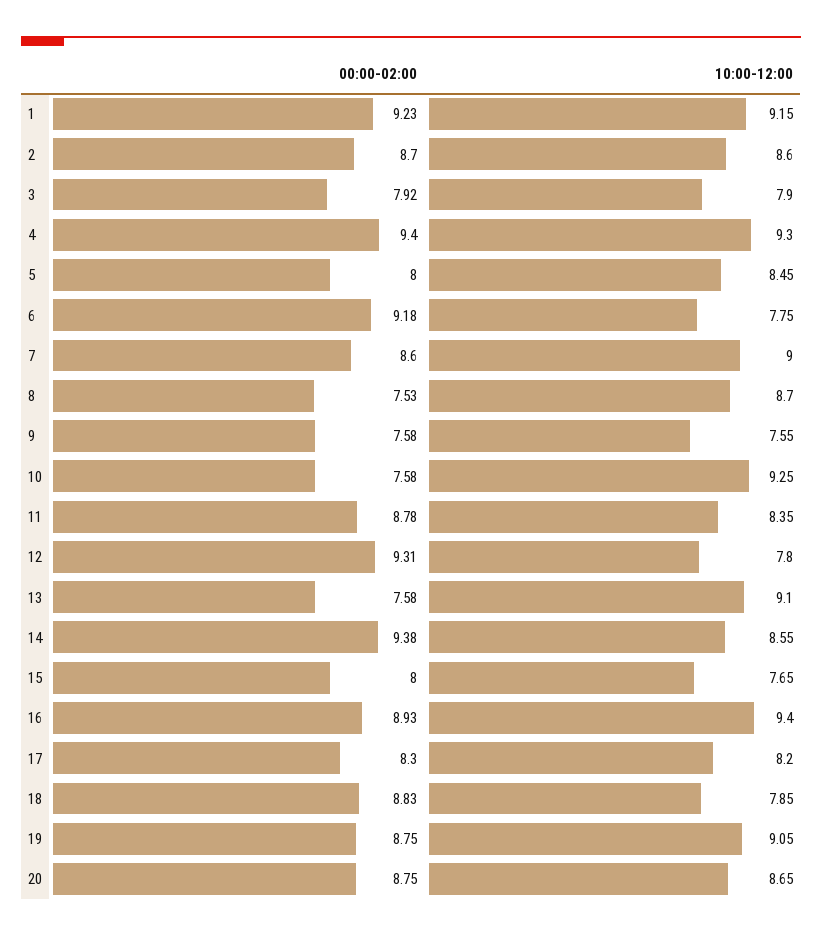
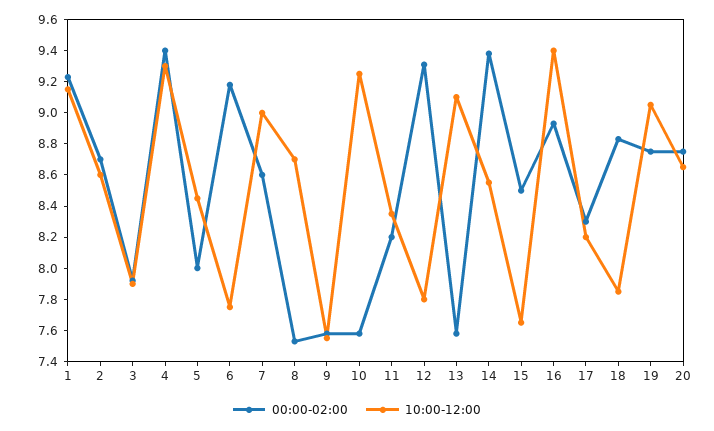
00:00-02:00, 11: 8.78 -> 8.2
00:00-02:00, 15: 8 -> 8.5

